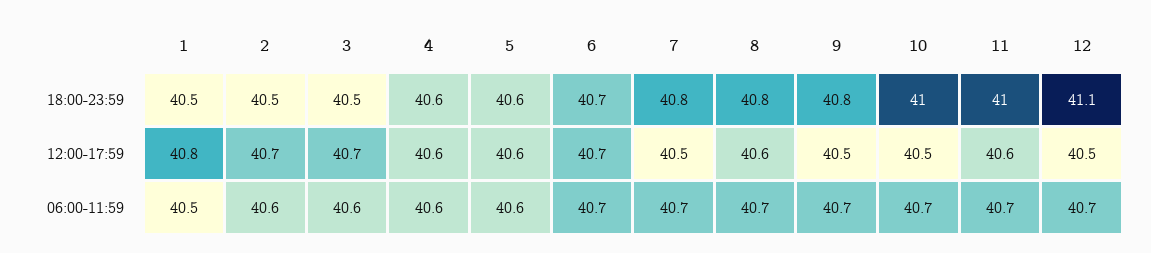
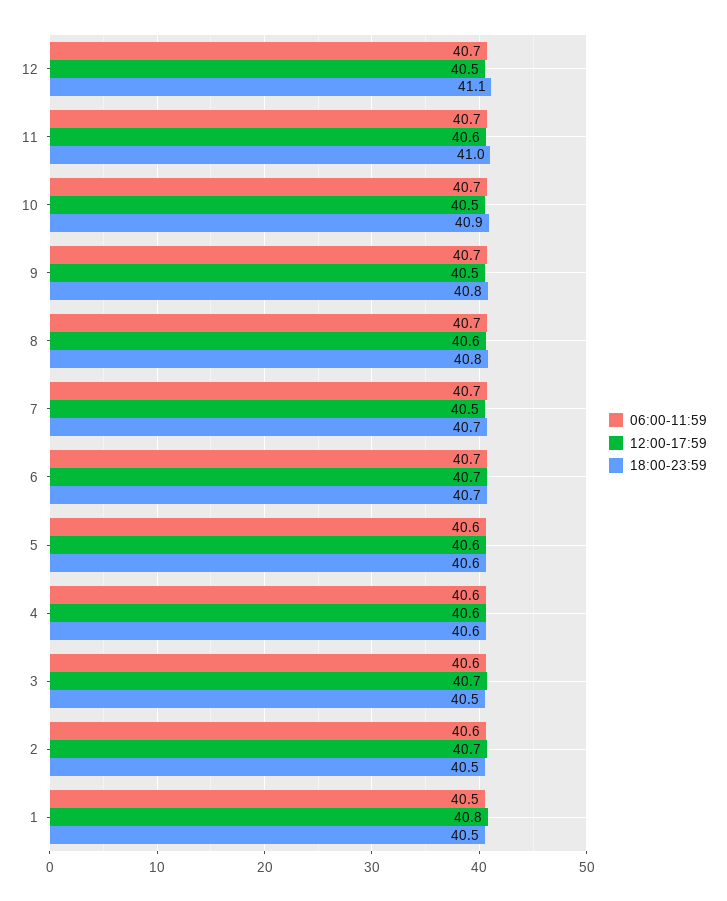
18:00-23:59, 7: 40.8 -> 40.7
18:00-23:59, 10: 41 -> 40.9

